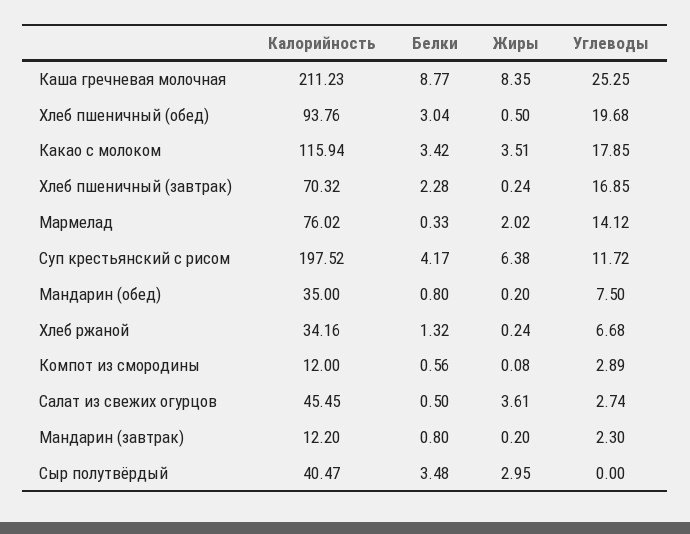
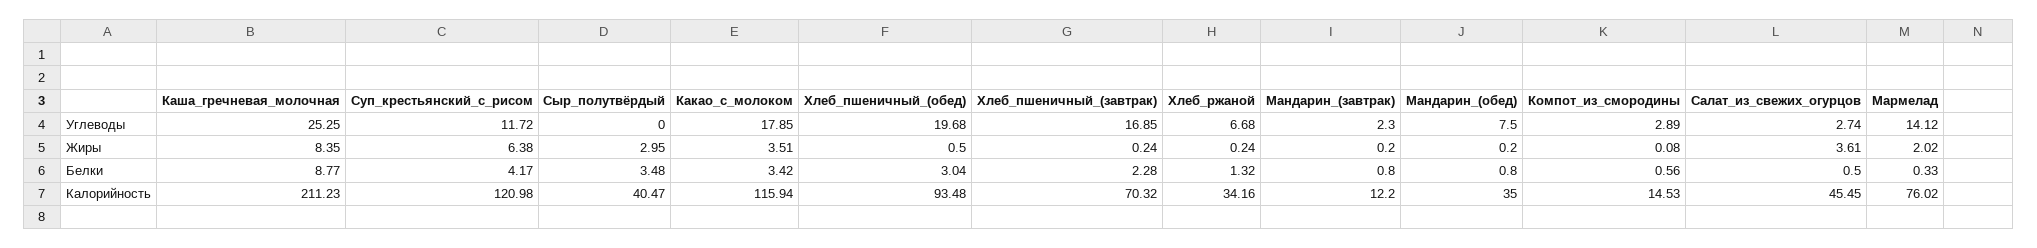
Калорийность, Хлеб пшеничный (обед): 93.76 -> 93.48
Калорийность, Суп крестьянский с рисом: 197.52 -> 120.98
Калорийность, Компот из смородины: 12 -> 14.53

